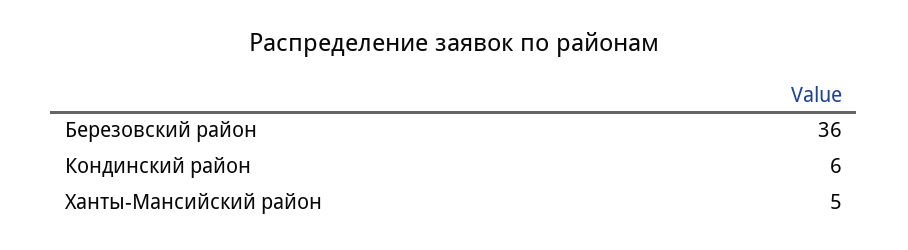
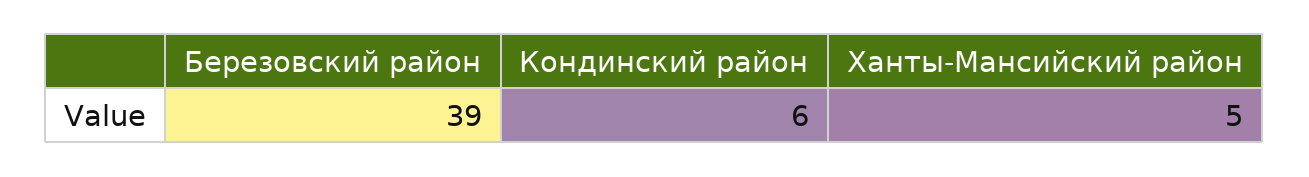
Березовский район: 36 -> 39

